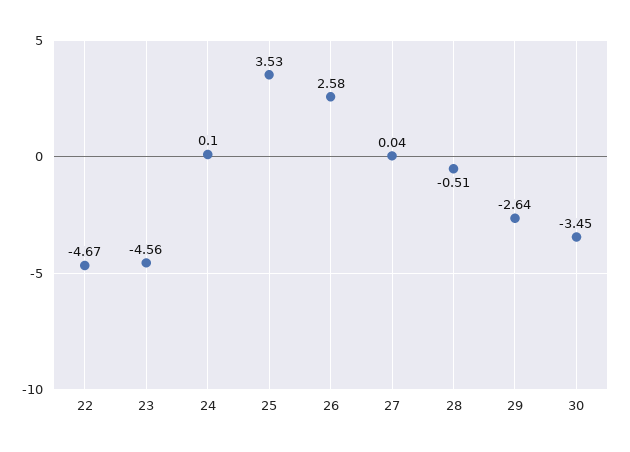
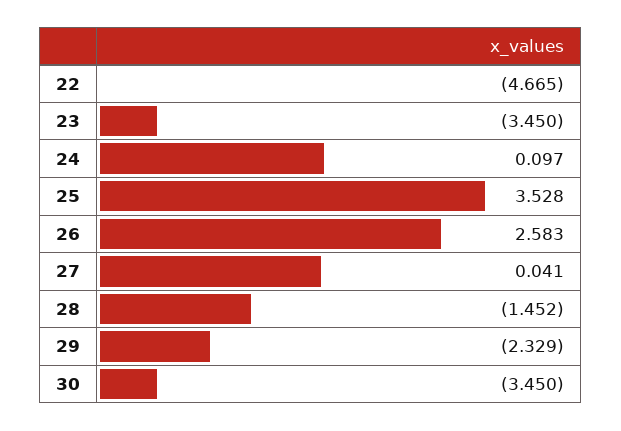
23: -4.56 -> -3.45
28: -0.51 -> -1.452
29: -2.64 -> -2.329

